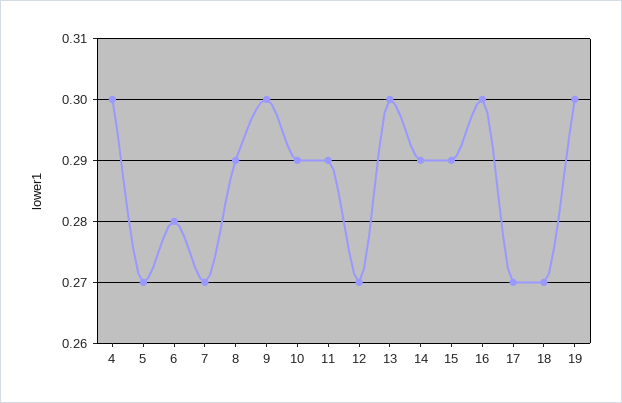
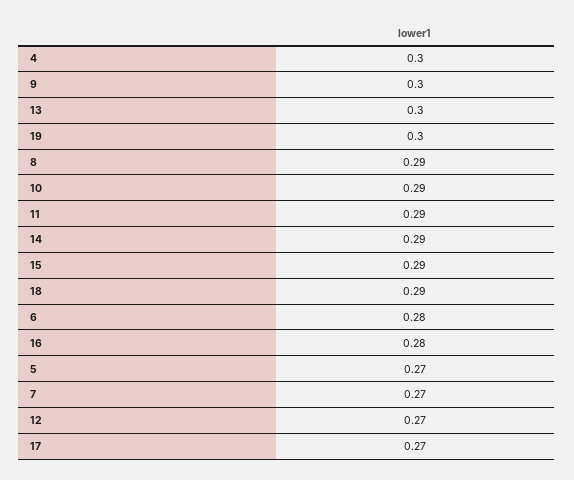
16: 0.3 -> 0.28
18: 0.27 -> 0.29

